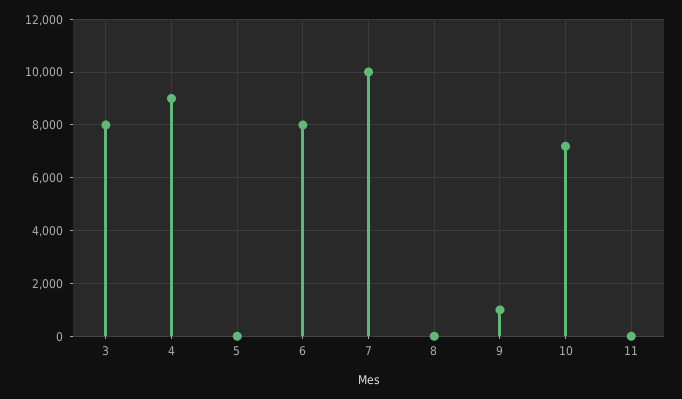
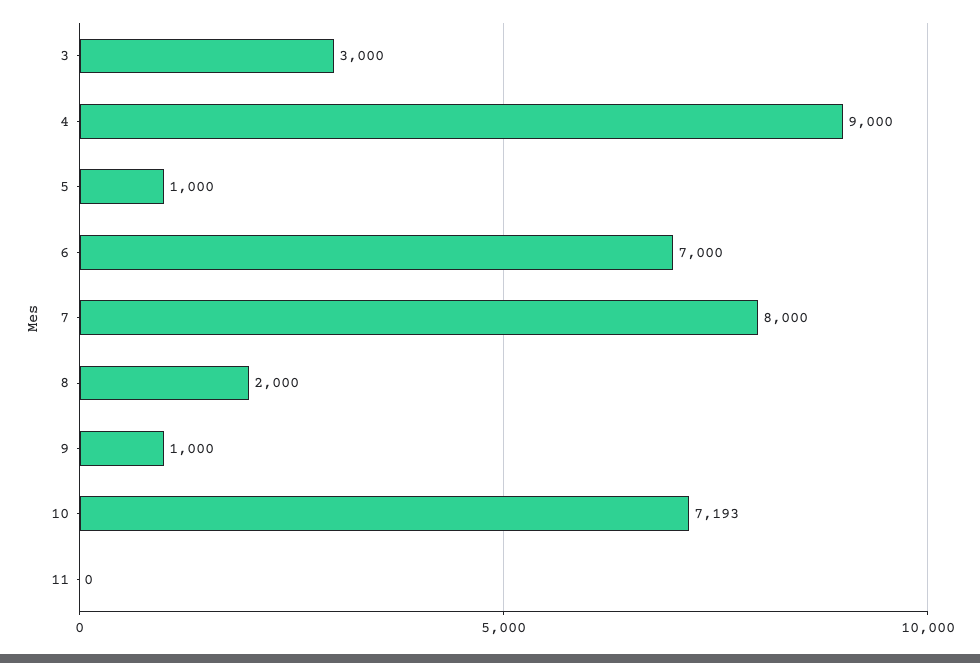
3: 8000 -> 3000
5: 0 -> 1000
6: 8000 -> 7000
7: 10000 -> 8000
8: 0 -> 2000

